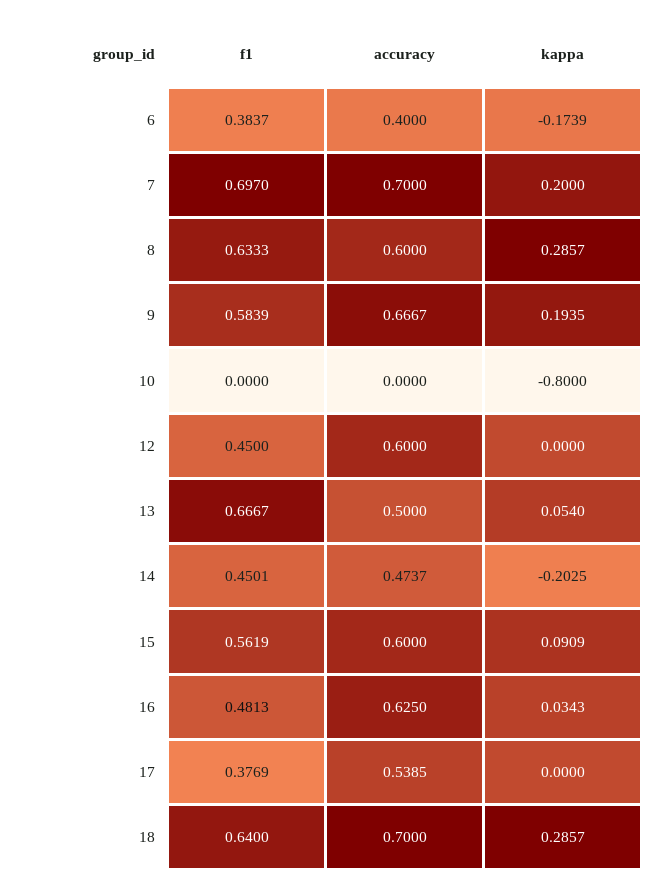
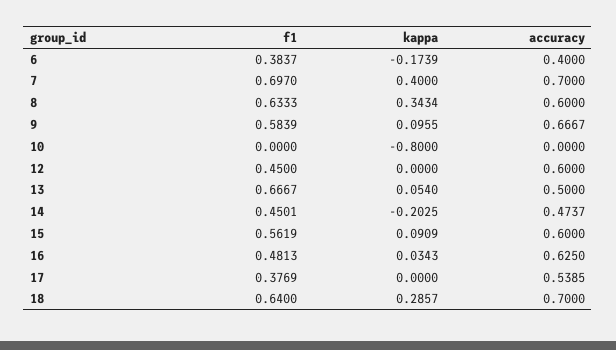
kappa, 7: 0.2 -> 0.4
kappa, 8: 0.2857 -> 0.3434
kappa, 9: 0.1935 -> 0.0955

